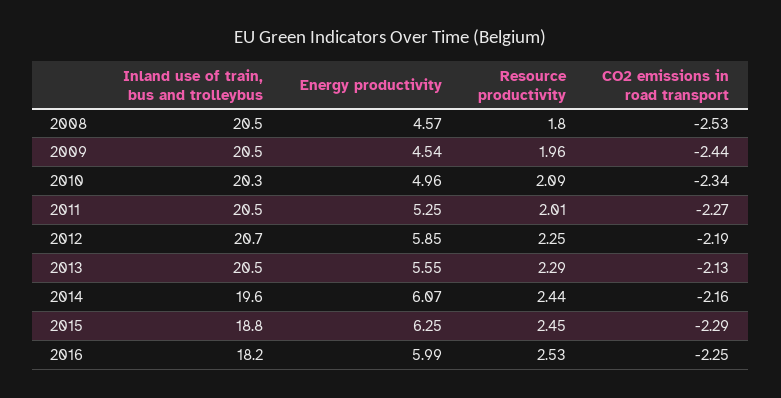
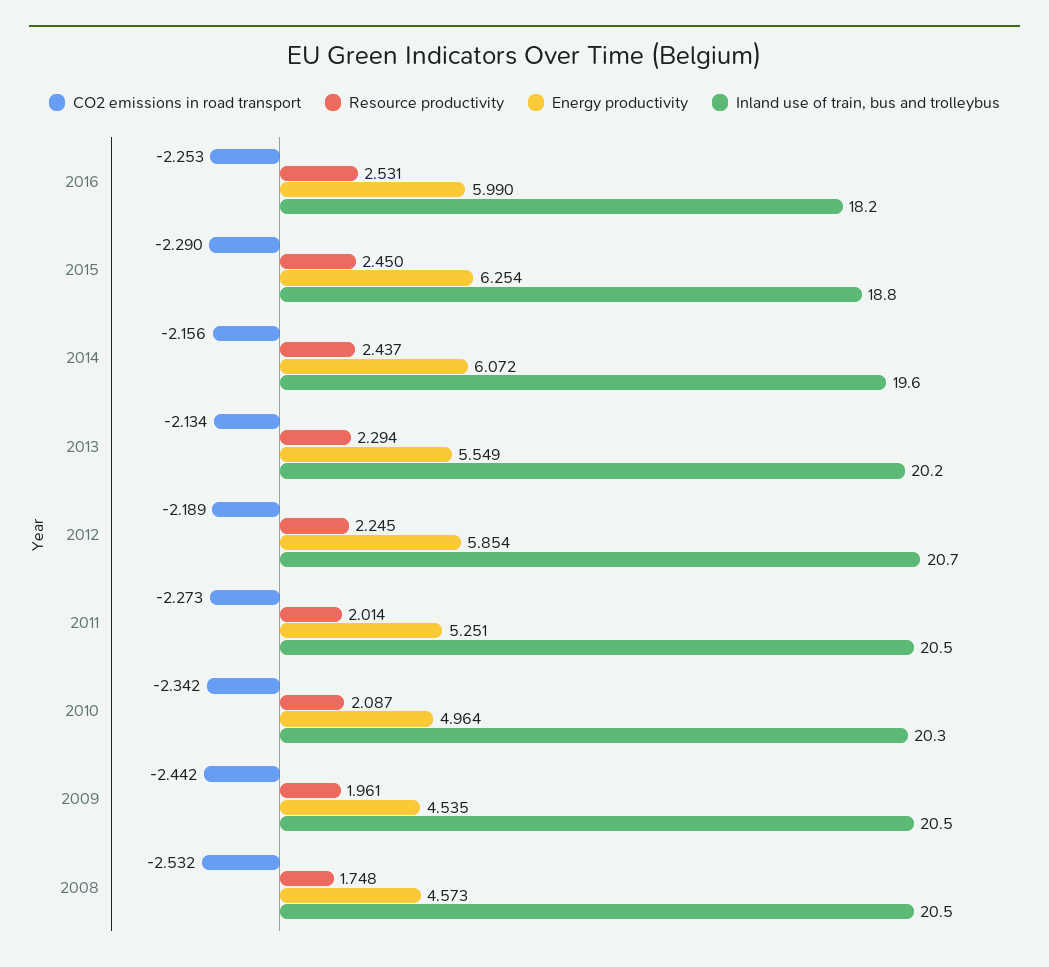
Resource productivity, 2008: 1.8 -> 1.748
Inland use of train, bus and trolleybus, 2013: 20.5 -> 20.2

